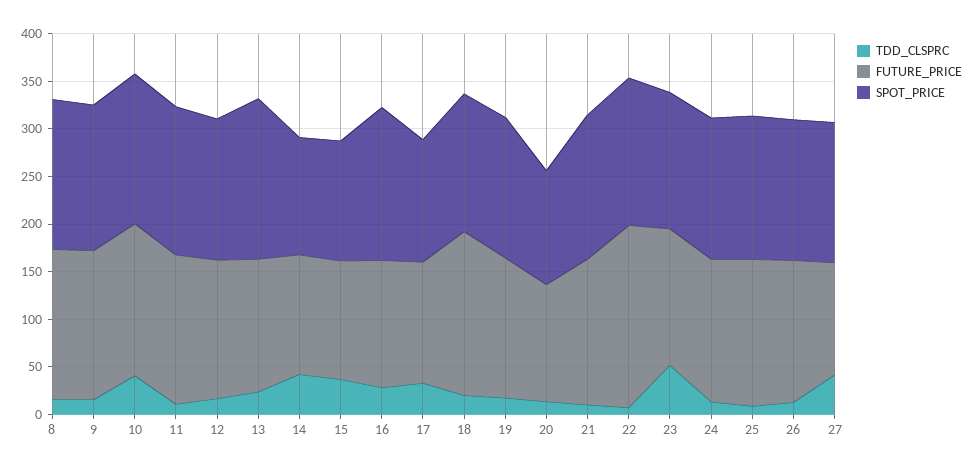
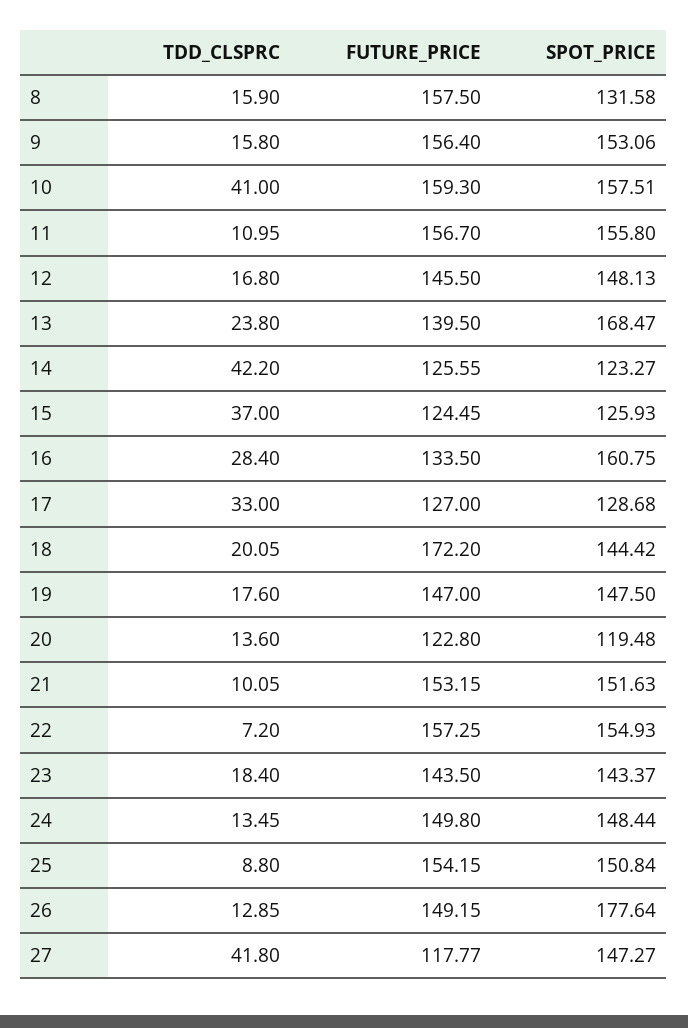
SPOT_PRICE, 8: 160 -> 131.58
FUTURE_PRICE, 22: 190 -> 157.25
TDD_CLSPRC, 23: 50 -> 18.4
SPOT_PRICE, 26: 150 -> 177.64

